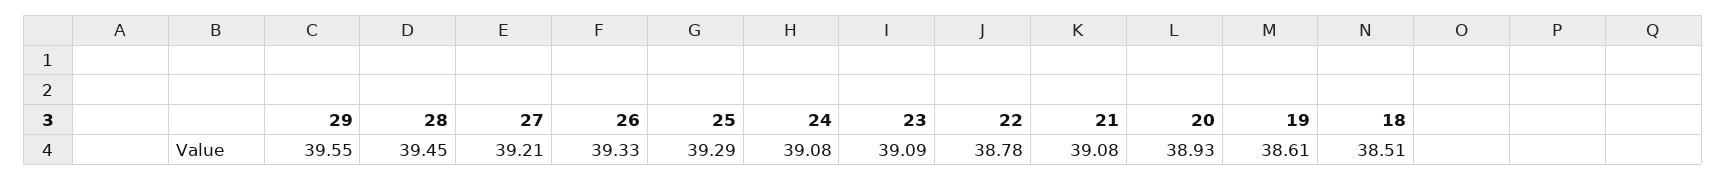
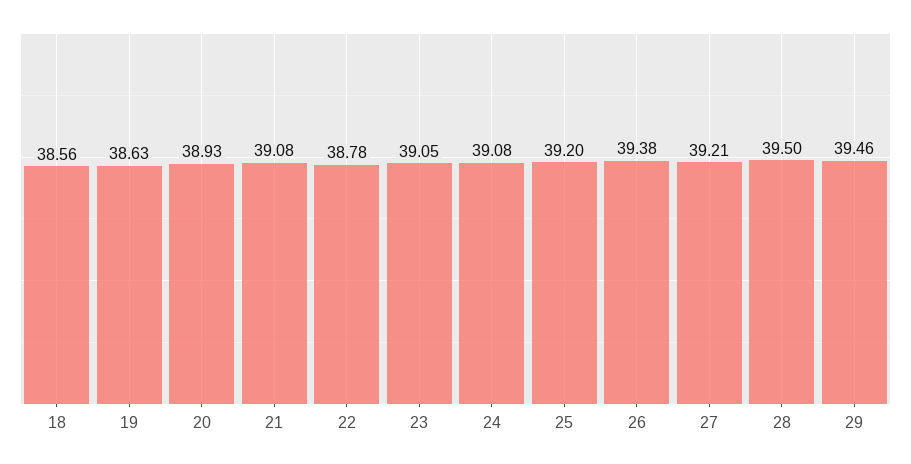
29: 39.55 -> 39.46
28: 39.45 -> 39.5
26: 39.33 -> 39.38
25: 39.29 -> 39.2
23: 39.09 -> 39.05
19: 38.61 -> 38.63
18: 38.51 -> 38.56

